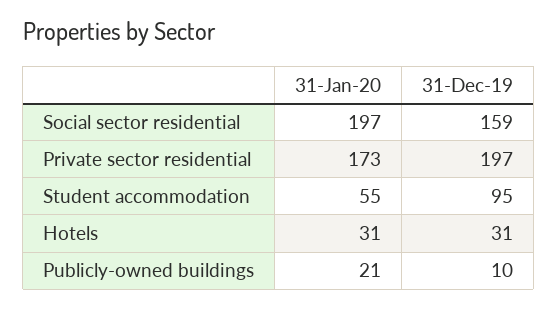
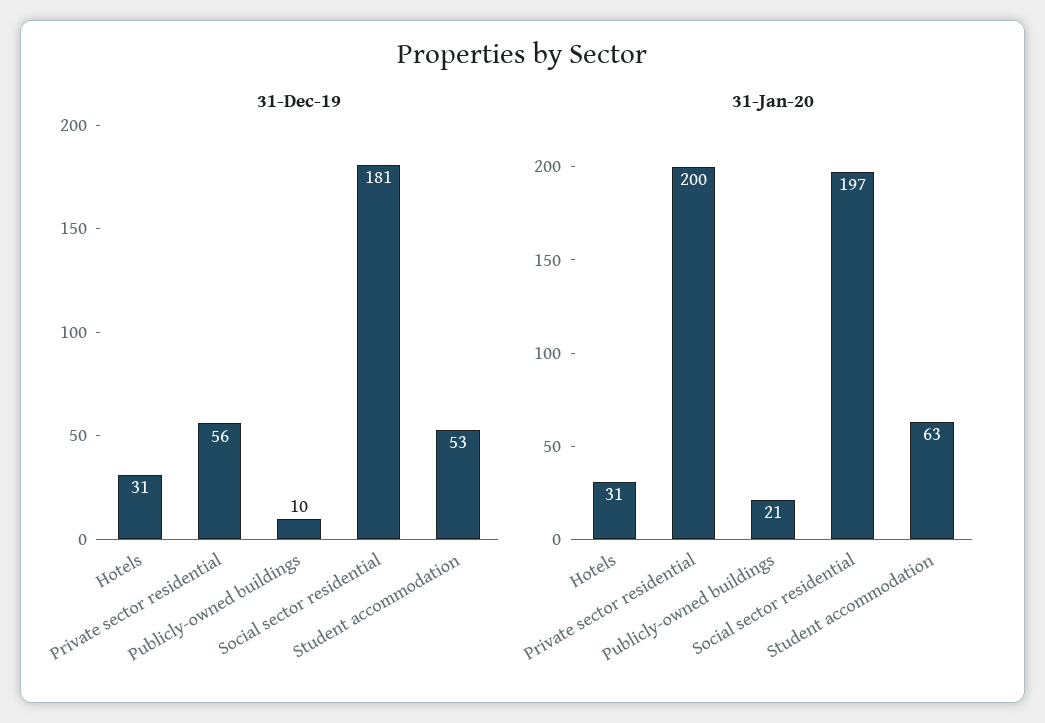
31-Dec-19, Social sector residential: 159 -> 181
31-Jan-20, Private sector residential: 173 -> 200
31-Dec-19, Private sector residential: 197 -> 56
31-Jan-20, Student accommodation: 55 -> 63
31-Dec-19, Student accommodation: 95 -> 53

